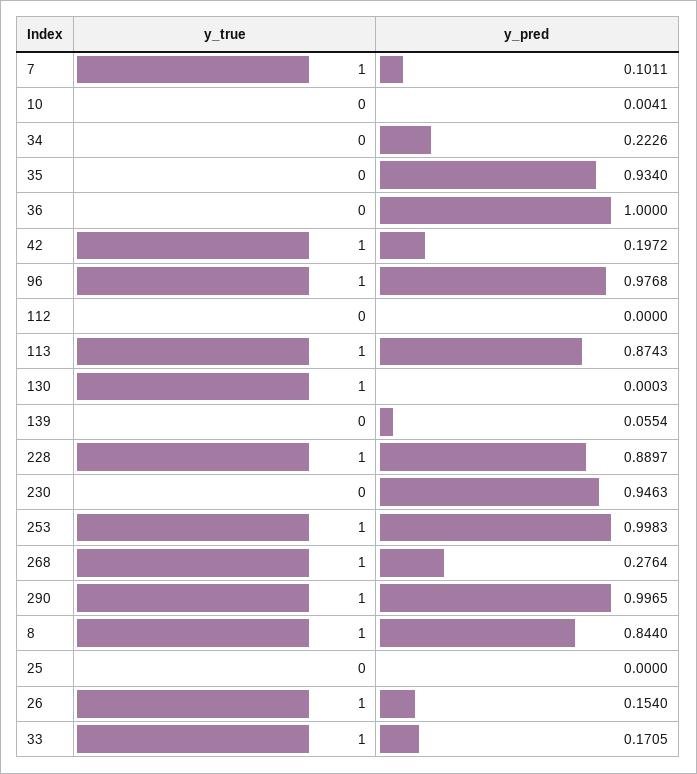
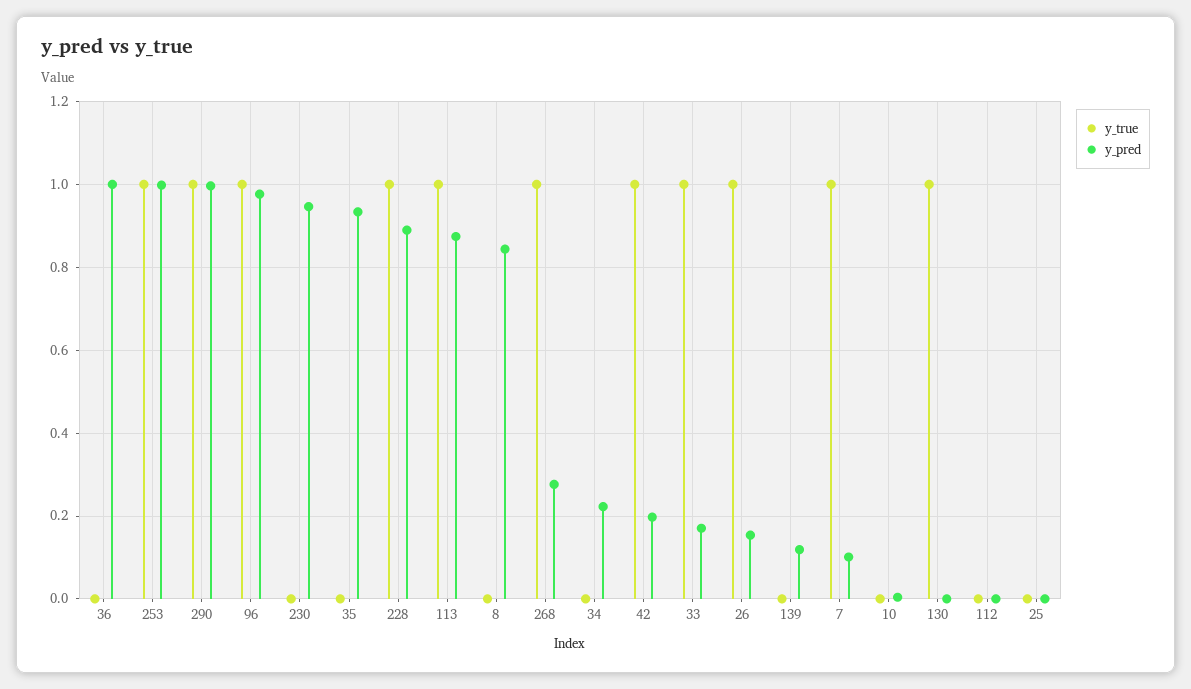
y_pred, 139: 0.0554 -> 0.12
y_true, 8: 1 -> 0

